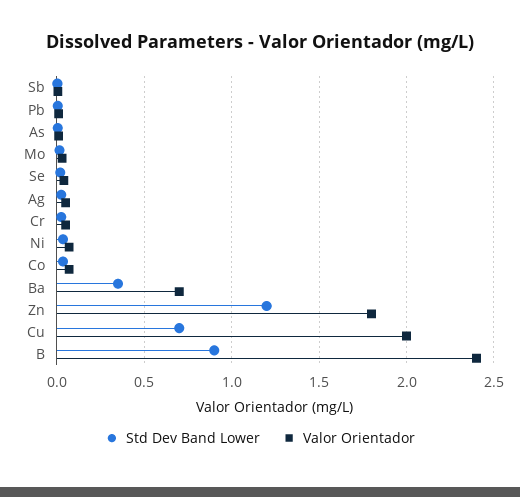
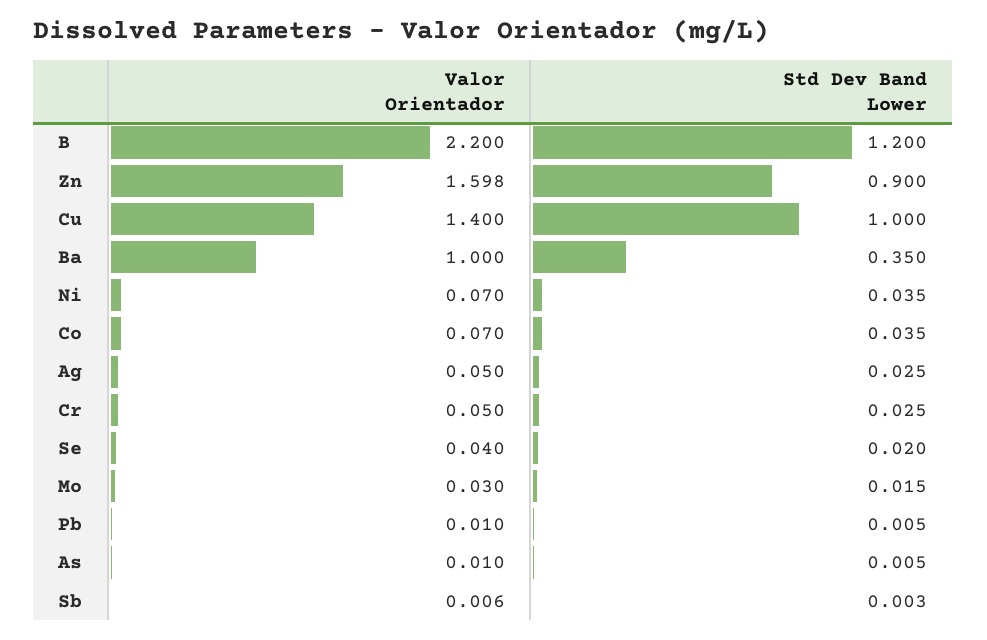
Valor Orientador, Ba: 0.7 -> 1
Std Dev Band Lower, Zn: 1.2 -> 0.9
Valor Orientador, Zn: 1.8 -> 1.598
Std Dev Band Lower, Cu: 0.7 -> 1
Valor Orientador, Cu: 2 -> 1.4
Std Dev Band Lower, B: 0.9 -> 1.2
Valor Orientador, B: 2.4 -> 2.2

